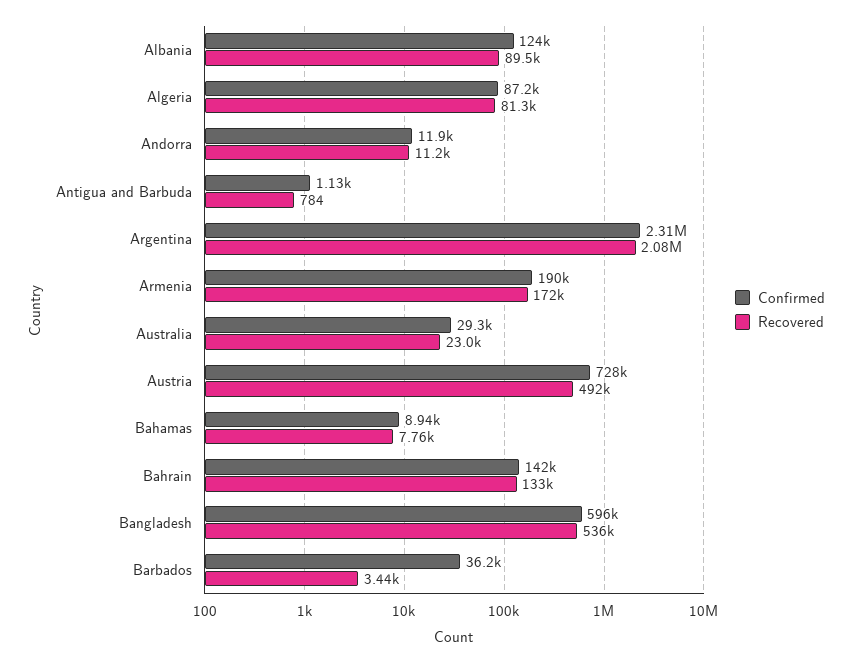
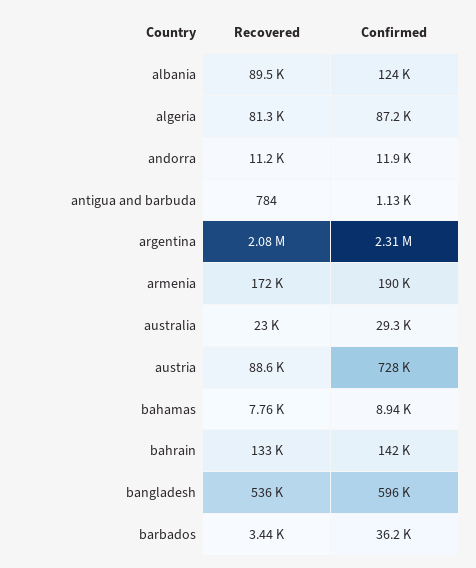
Recovered, Austria: 492000 -> 88600

